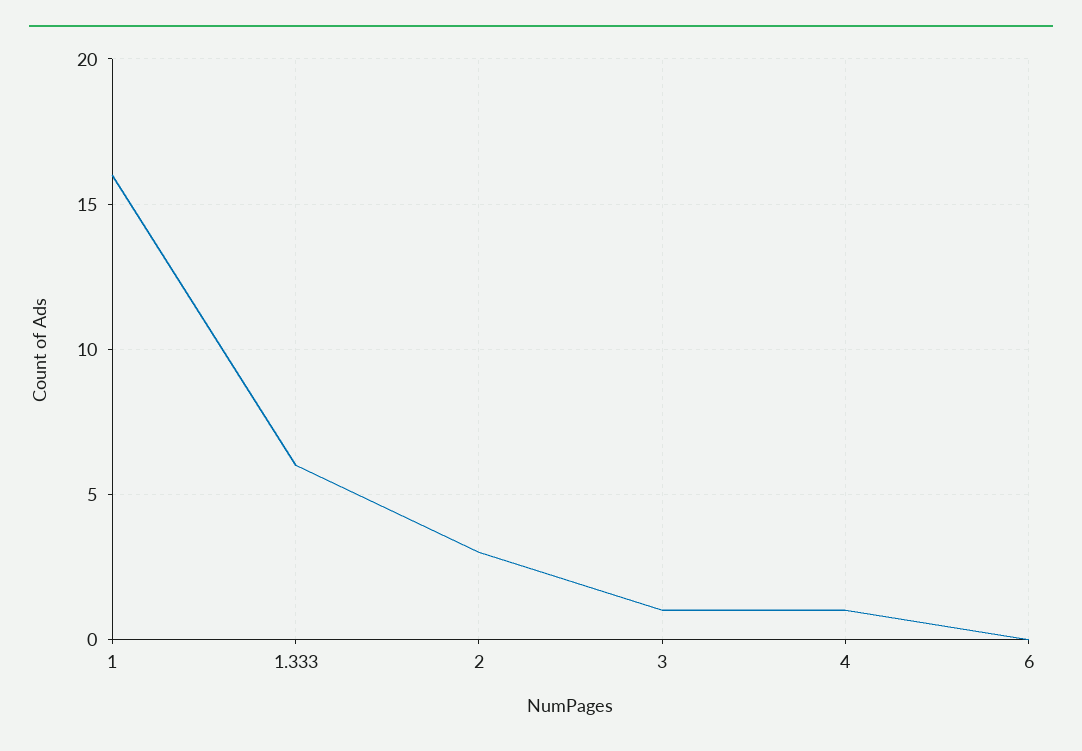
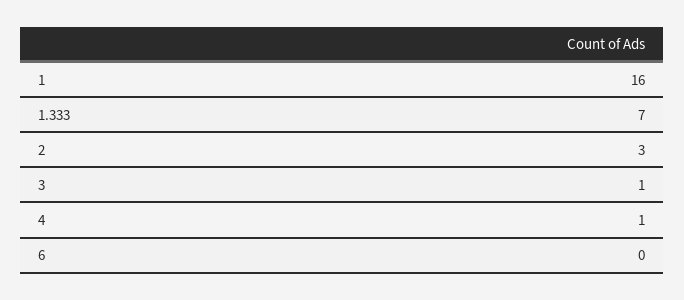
1.333: 6 -> 7

